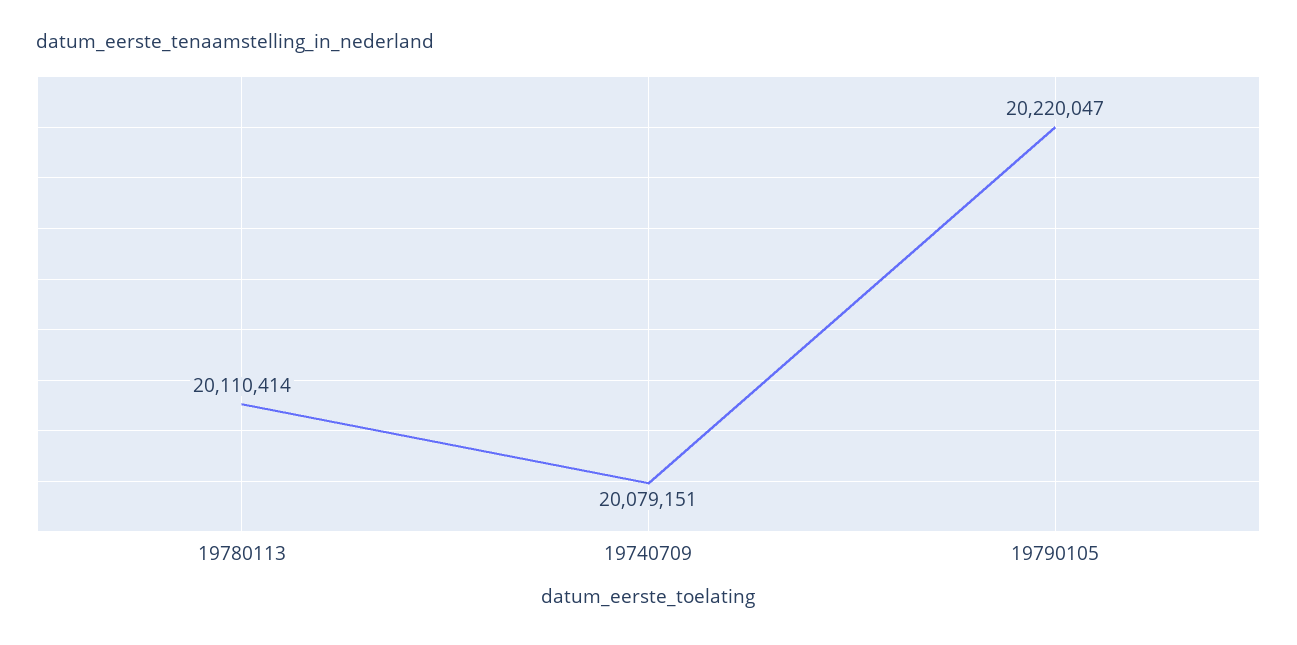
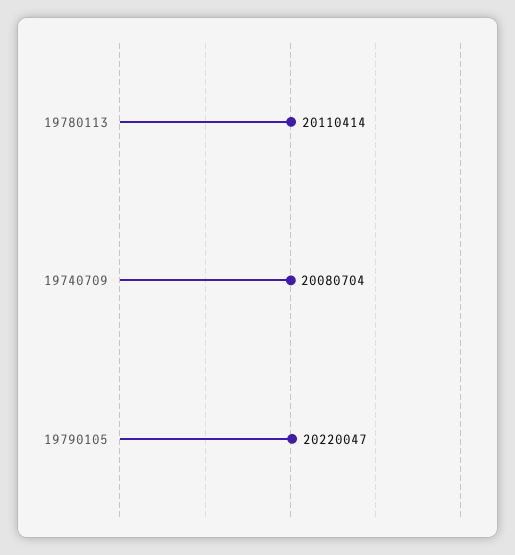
19740709: 20079151 -> 20080704

